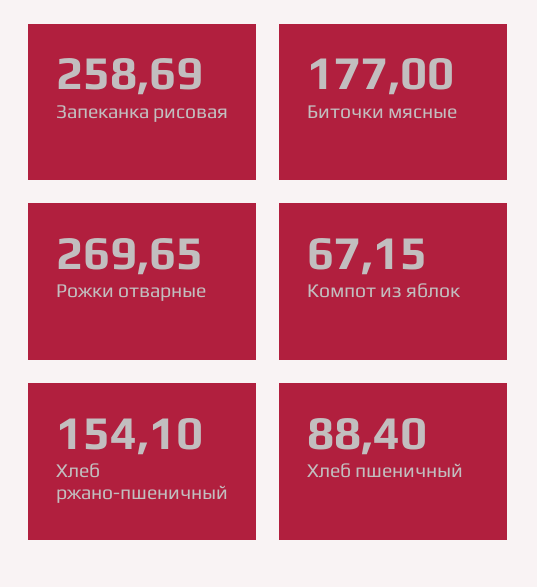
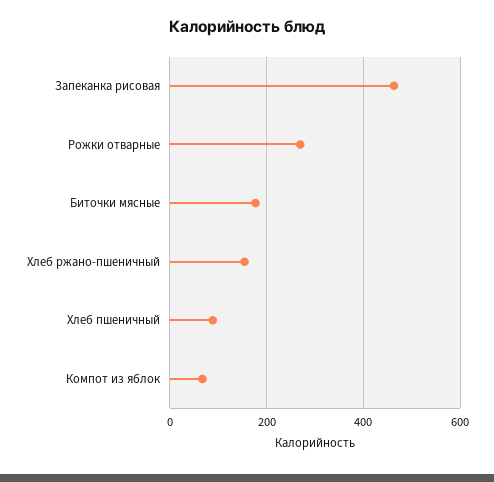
Запеканка рисовая: 258.69 -> 460

